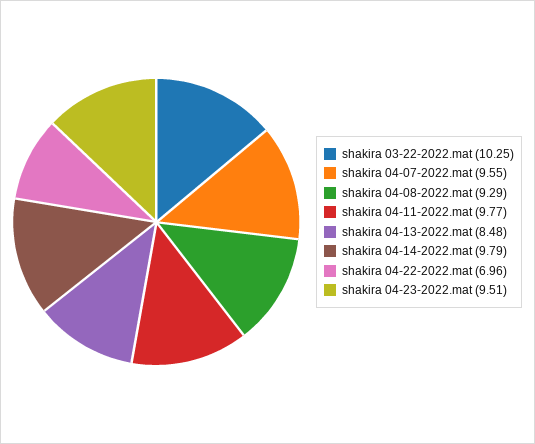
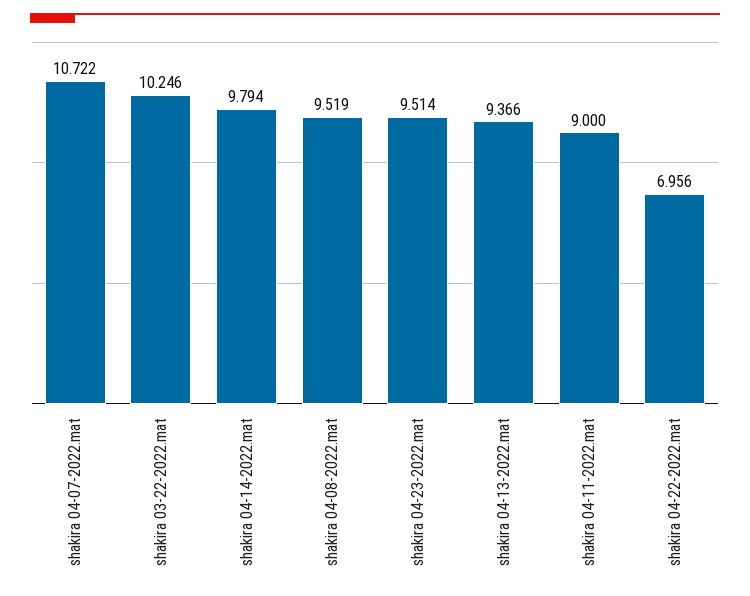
shakira 04-07-2022.mat: 9.55 -> 10.722
shakira 04-08-2022.mat: 9.29 -> 9.519
shakira 04-11-2022.mat: 9.77 -> 9
shakira 04-13-2022.mat: 8.48 -> 9.366

